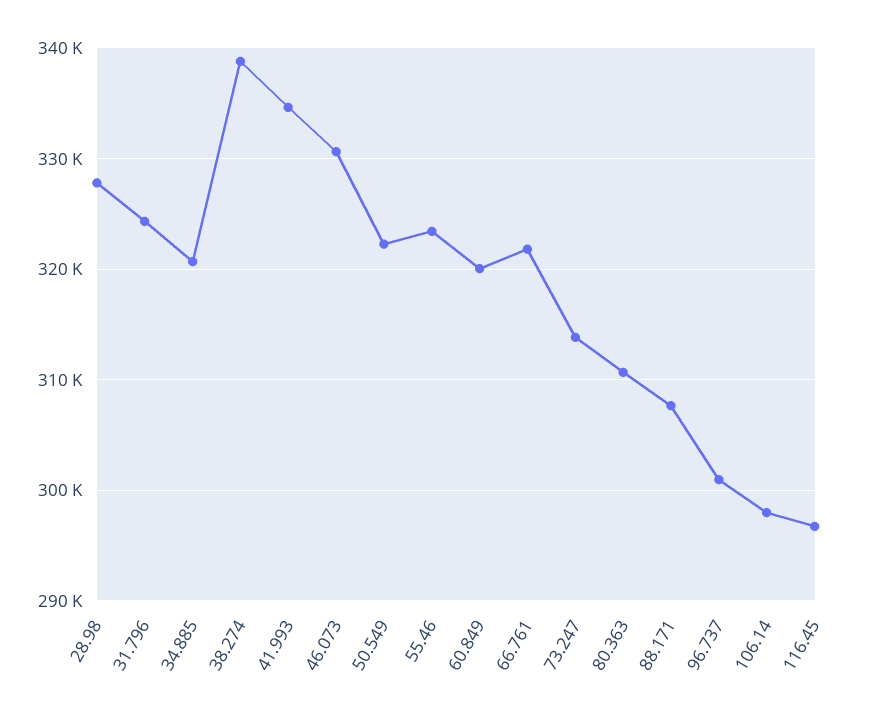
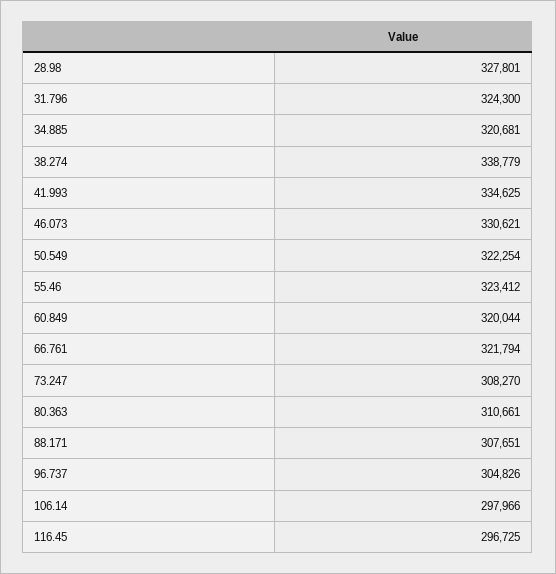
73.247: 314000 -> 308270
96.737: 301000 -> 304826

